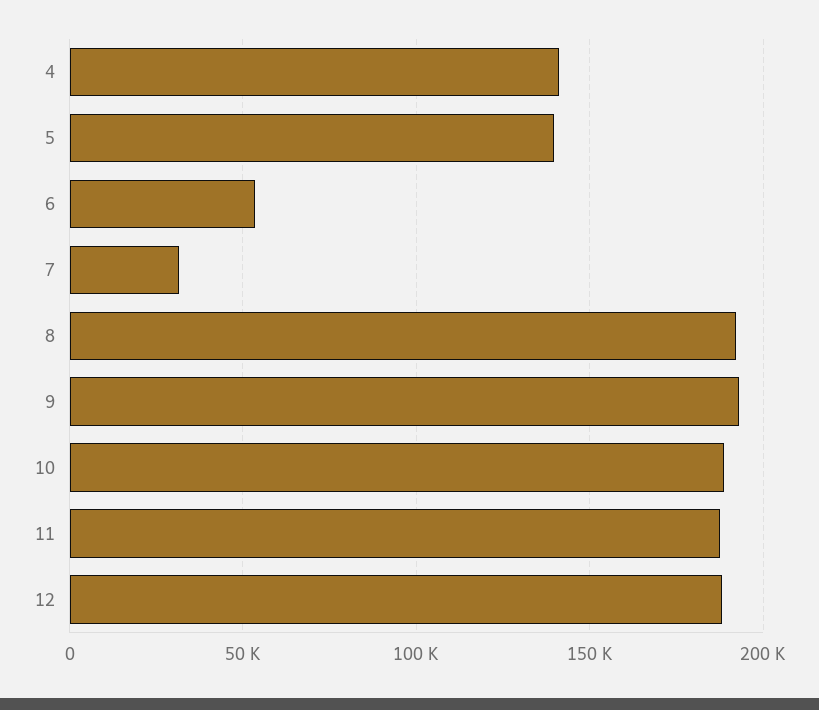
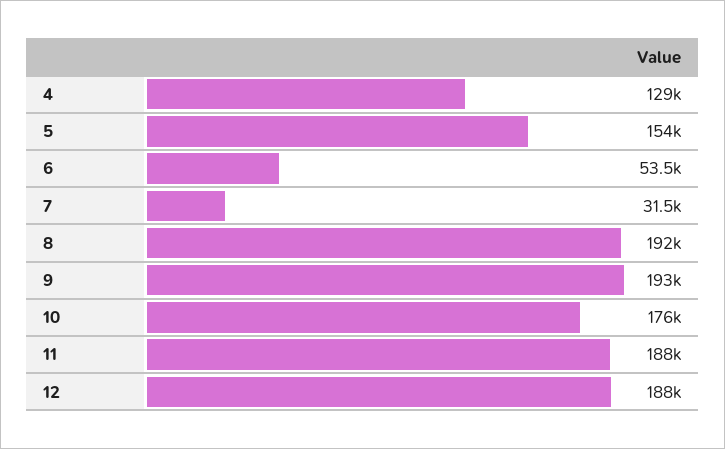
4: 140000 -> 129000
5: 140000 -> 154000
10: 190000 -> 176000

